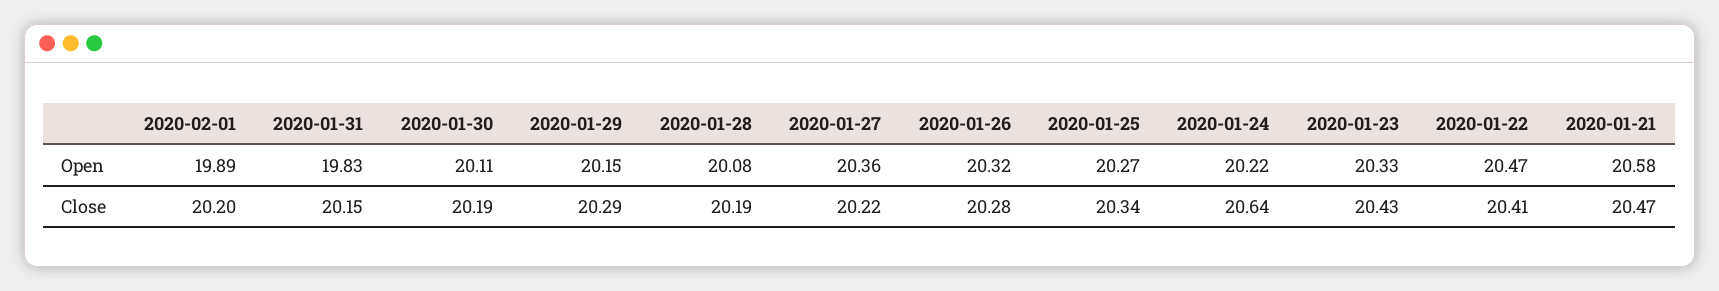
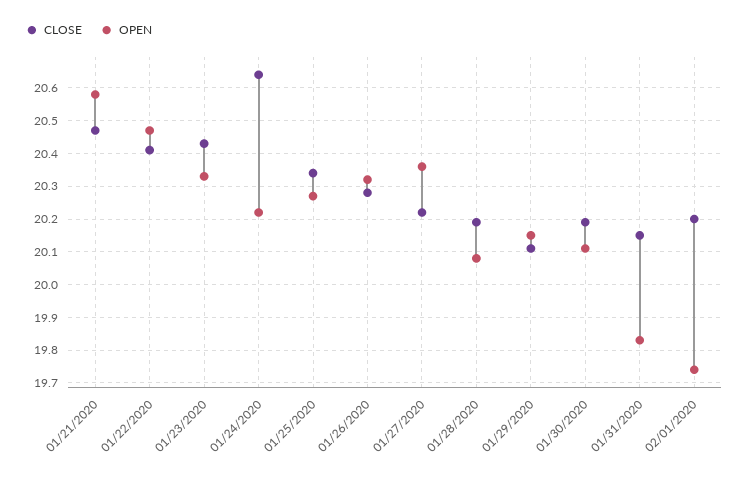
Open, 2020-02-01: 19.89 -> 19.75
Close, 2020-01-29: 20.29 -> 20.1

